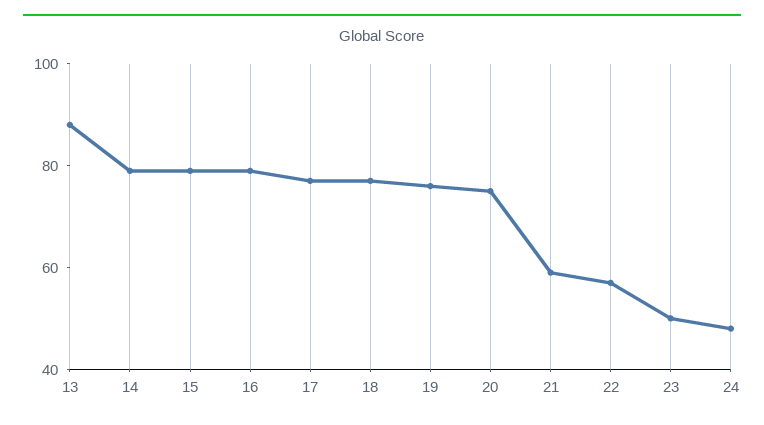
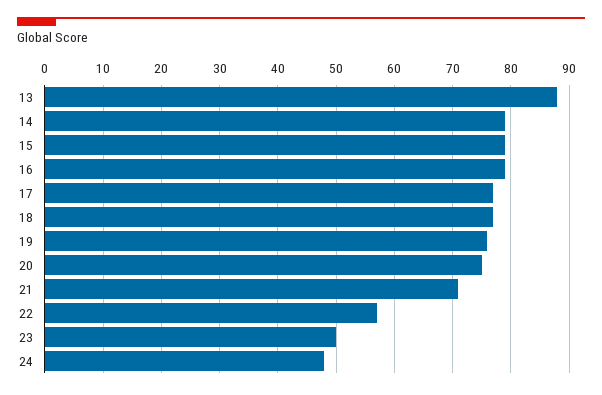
21: 60 -> 70

